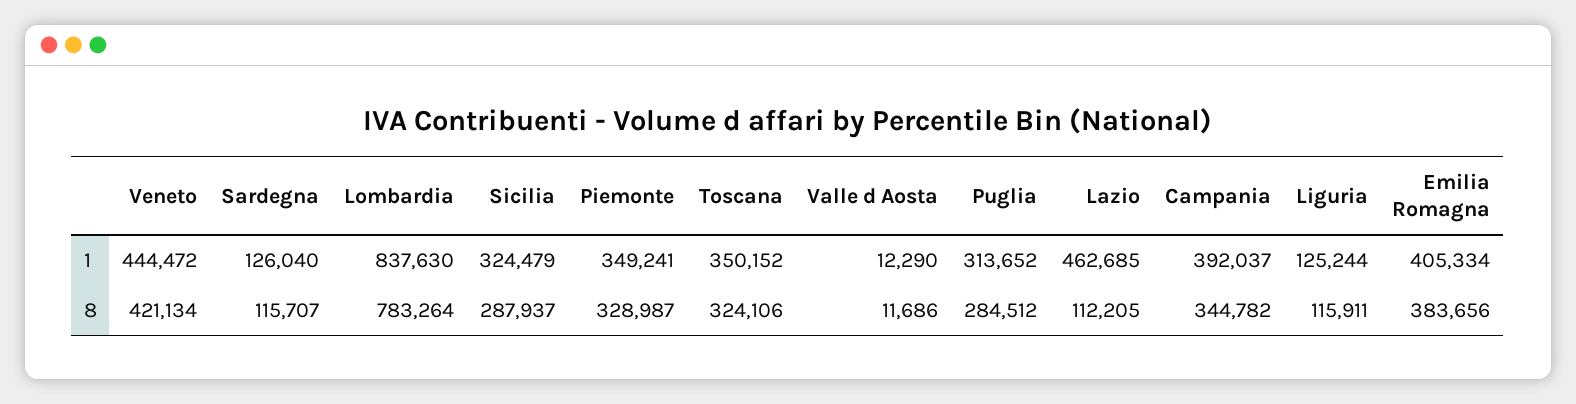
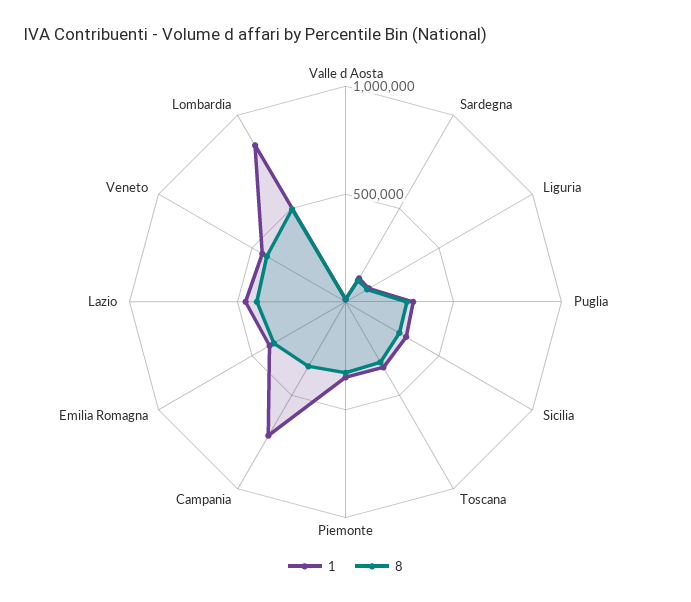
1, Campania: 392037 -> 700000
8, Lombardia: 783264 -> 500000
8, Lazio: 112205 -> 400000

